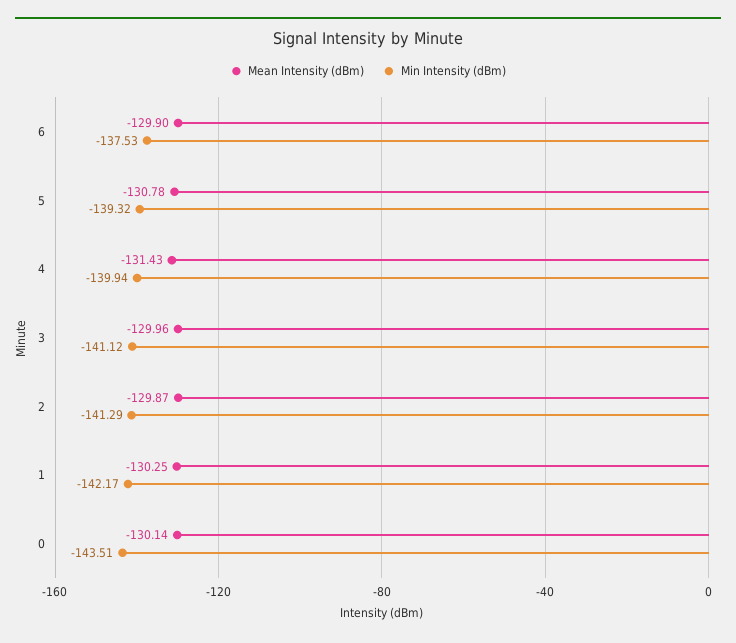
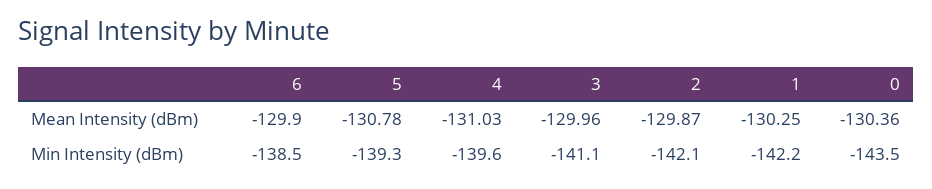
Min Intensity (dBm), 6: -137.53 -> -138.5
Mean Intensity (dBm), 4: -131.43 -> -131.03
Min Intensity (dBm), 4: -139.94 -> -139.6
Min Intensity (dBm), 2: -141.29 -> -142.1
Mean Intensity (dBm), 0: -130.14 -> -130.36

